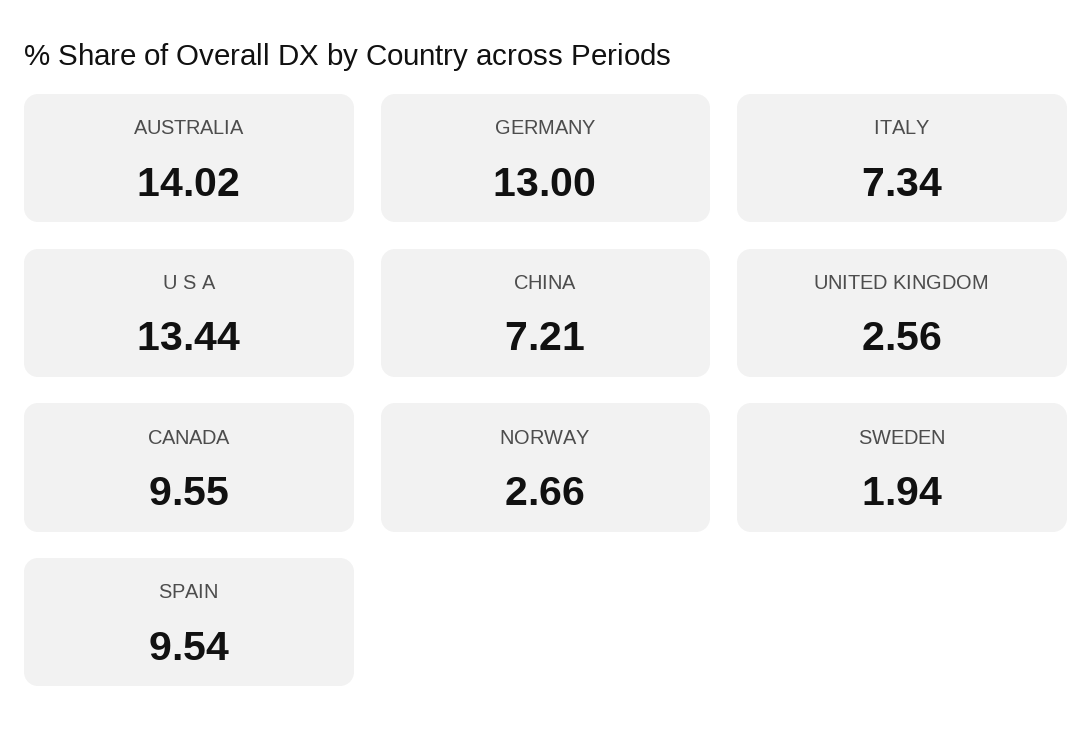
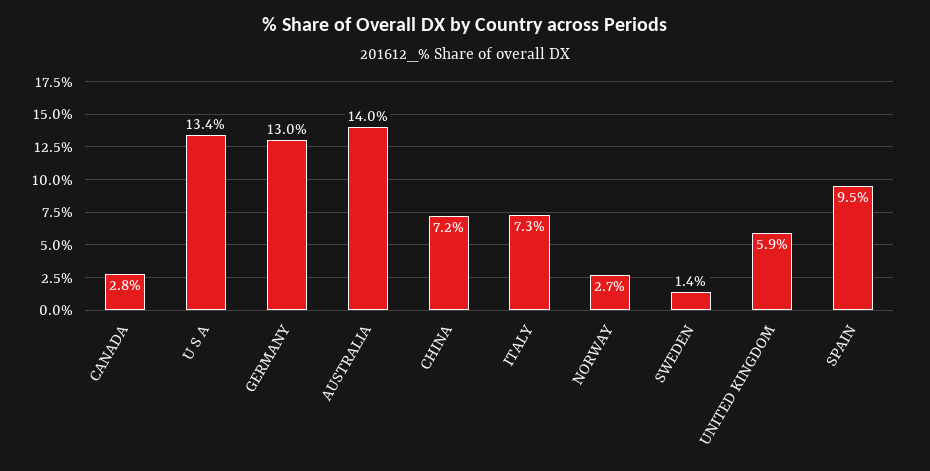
UNITED KINGDOM: 2.56 -> 5.9
CANADA: 9.55 -> 2.8
SWEDEN: 1.94 -> 1.4

